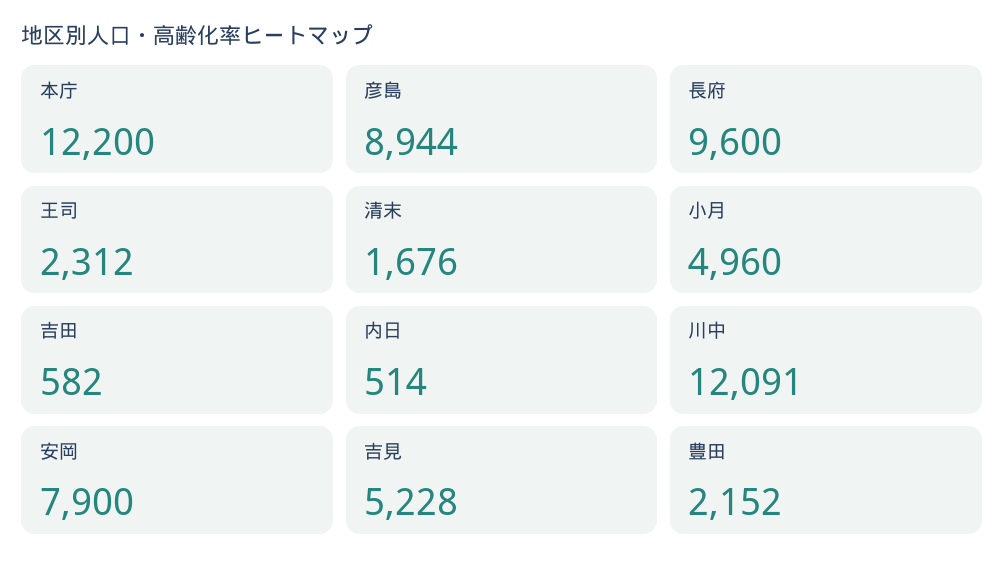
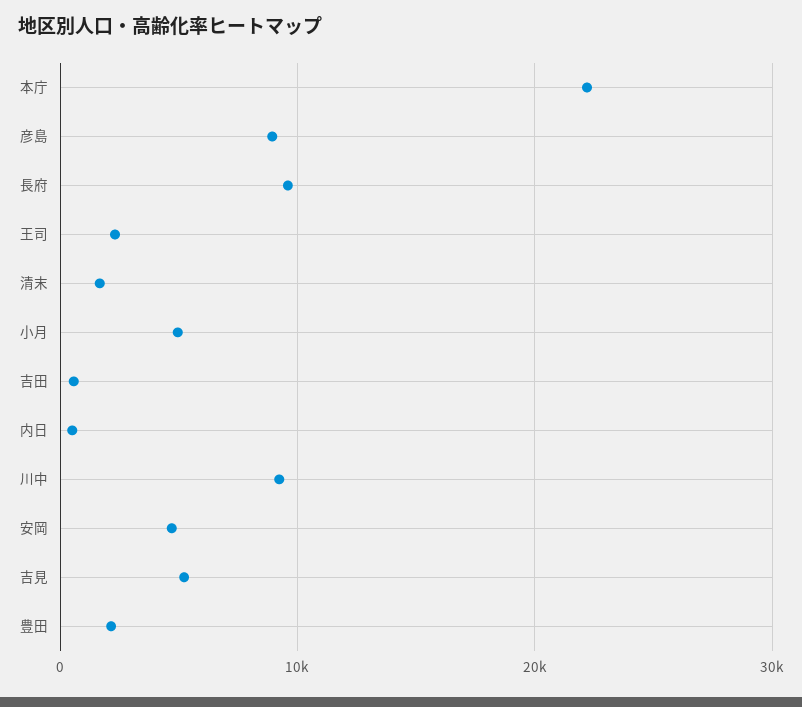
本庁: 12200 -> 22000
川中: 12091 -> 9000
安岡: 7900 -> 5000

